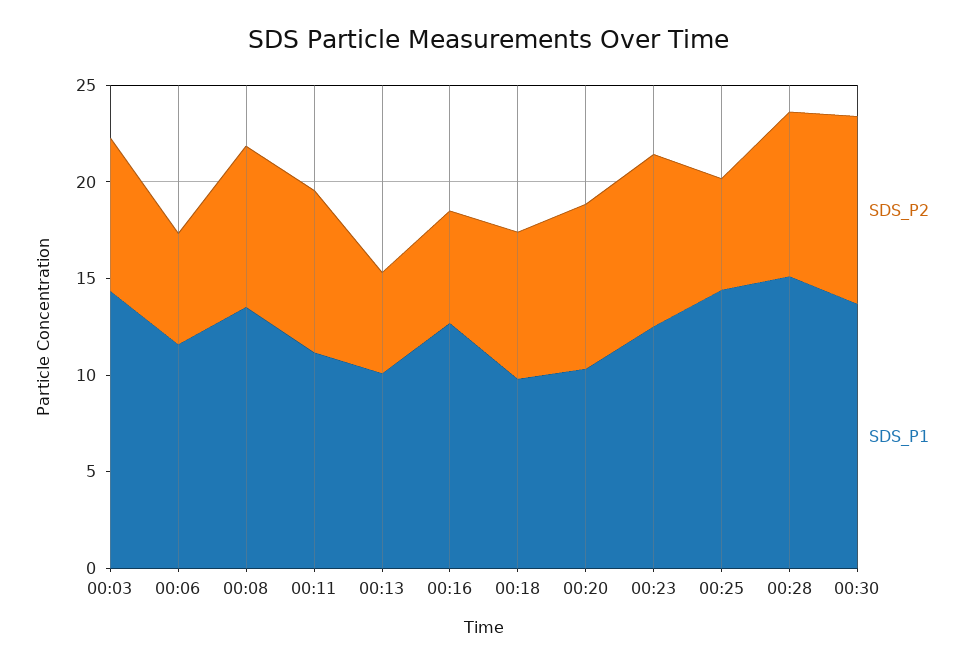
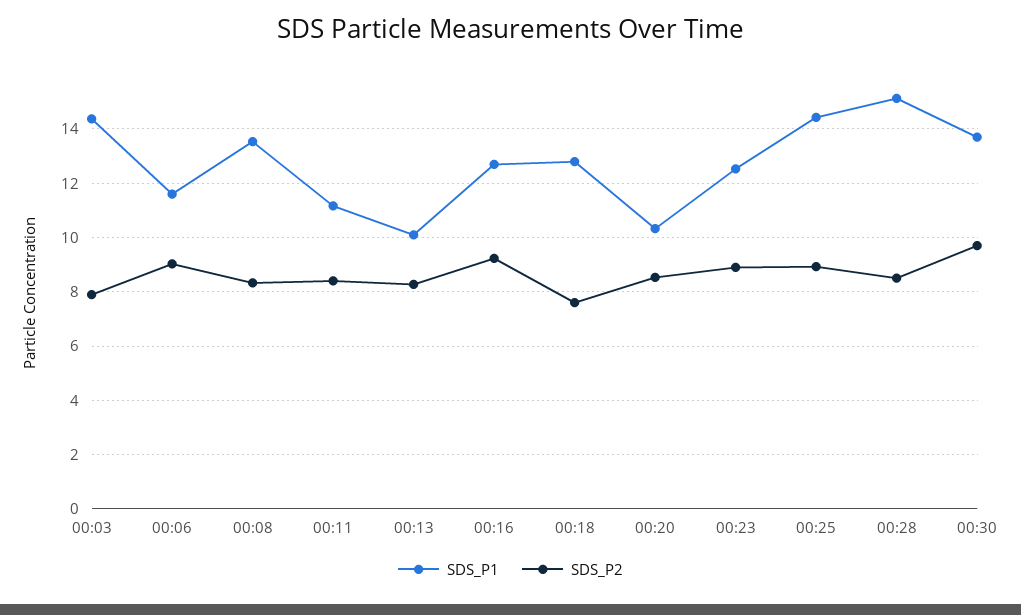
SDS_P2, 00:06: 6 -> 9
SDS_P2, 00:13: 5 -> 8.25
SDS_P2, 00:16: 6 -> 9.25
SDS_P1, 00:18: 10 -> 12.75
SDS_P2, 00:25: 6 -> 9

